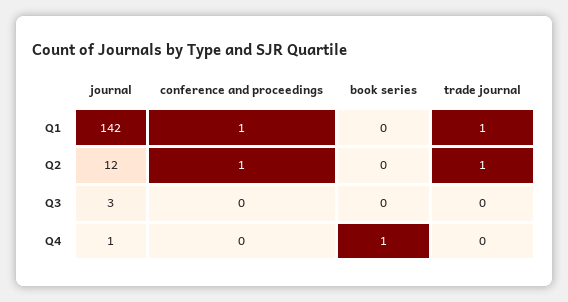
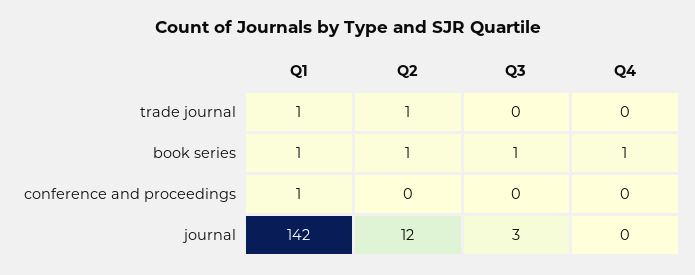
book series, Q1: 0 -> 1
conference and proceedings, Q2: 1 -> 0
book series, Q2: 0 -> 1
book series, Q3: 0 -> 1
journal, Q4: 1 -> 0

